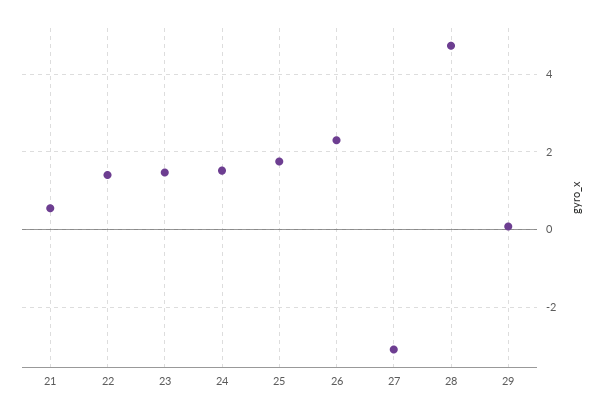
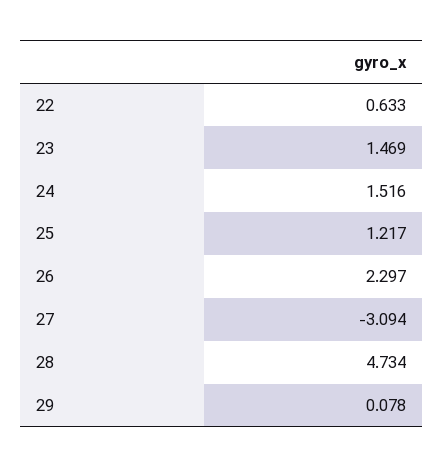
21: 0.6 -> none
22: 1.4 -> 0.633
25: 1.8 -> 1.217

